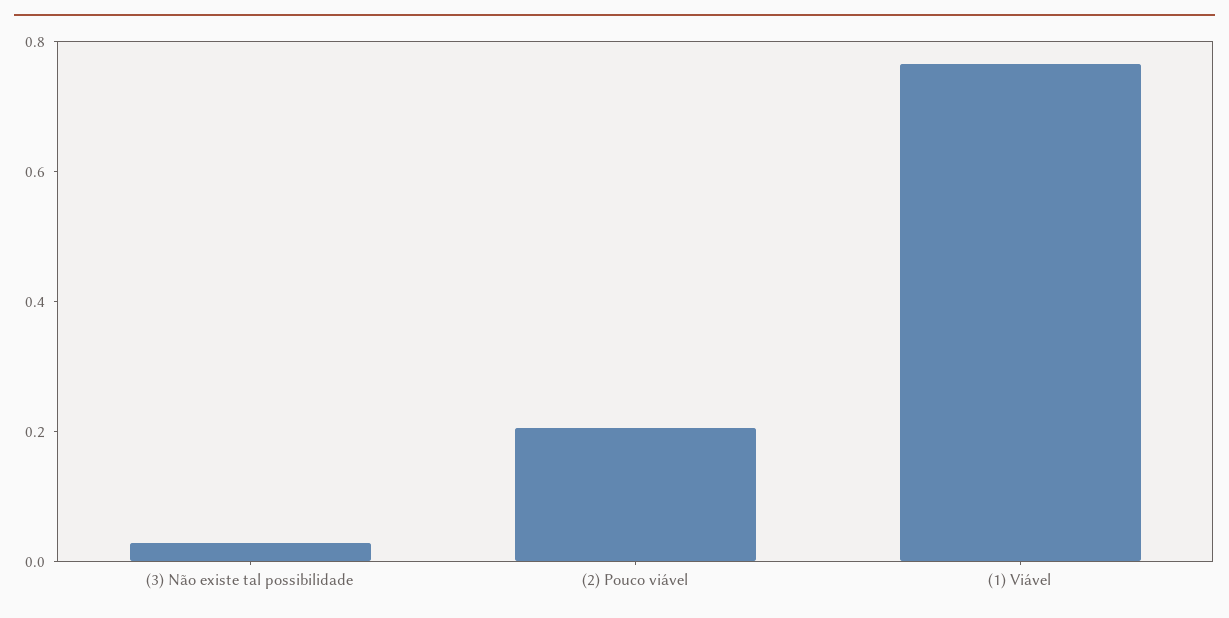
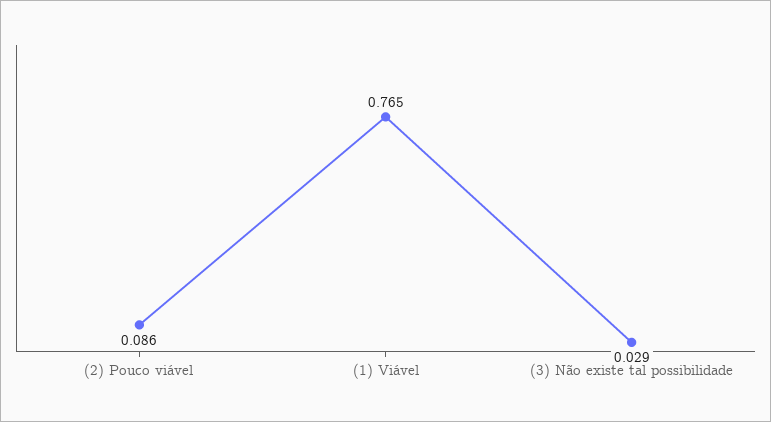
(2) Pouco viável: 0.2 -> 0.086

